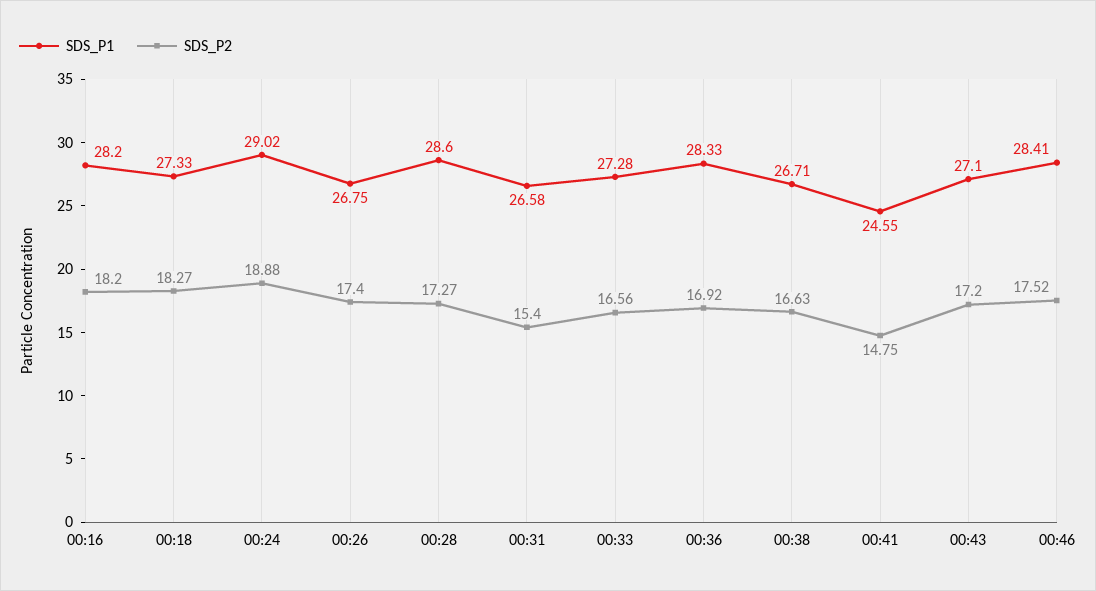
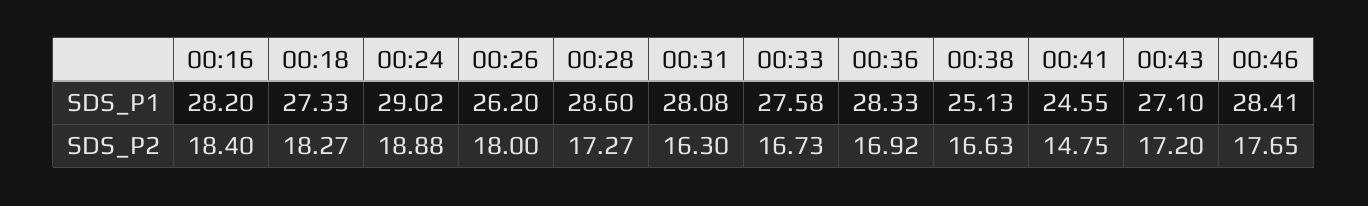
SDS_P2, 00:16: 18.2 -> 18.4
SDS_P1, 00:26: 26.75 -> 26.2
SDS_P2, 00:26: 17.4 -> 18
SDS_P1, 00:31: 26.58 -> 28.08
SDS_P2, 00:31: 15.4 -> 16.3
SDS_P1, 00:33: 27.28 -> 27.58
SDS_P2, 00:33: 16.56 -> 16.73
SDS_P1, 00:38: 26.71 -> 25.13
SDS_P2, 00:46: 17.52 -> 17.65

